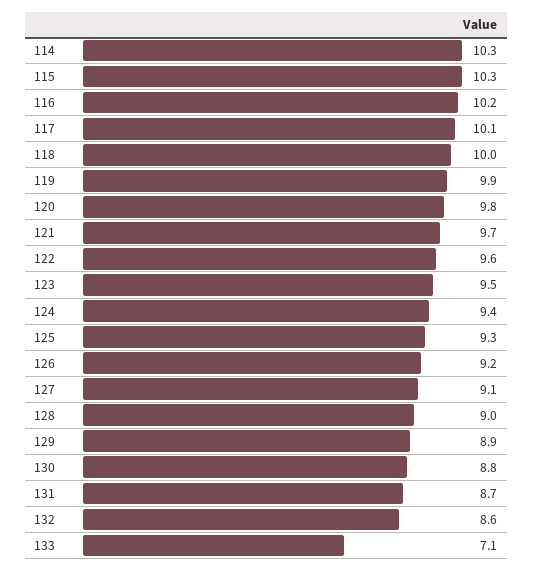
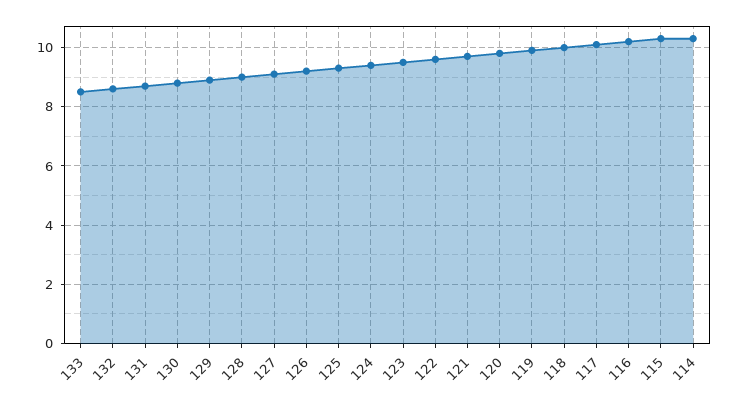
133: 7.1 -> 8.5

